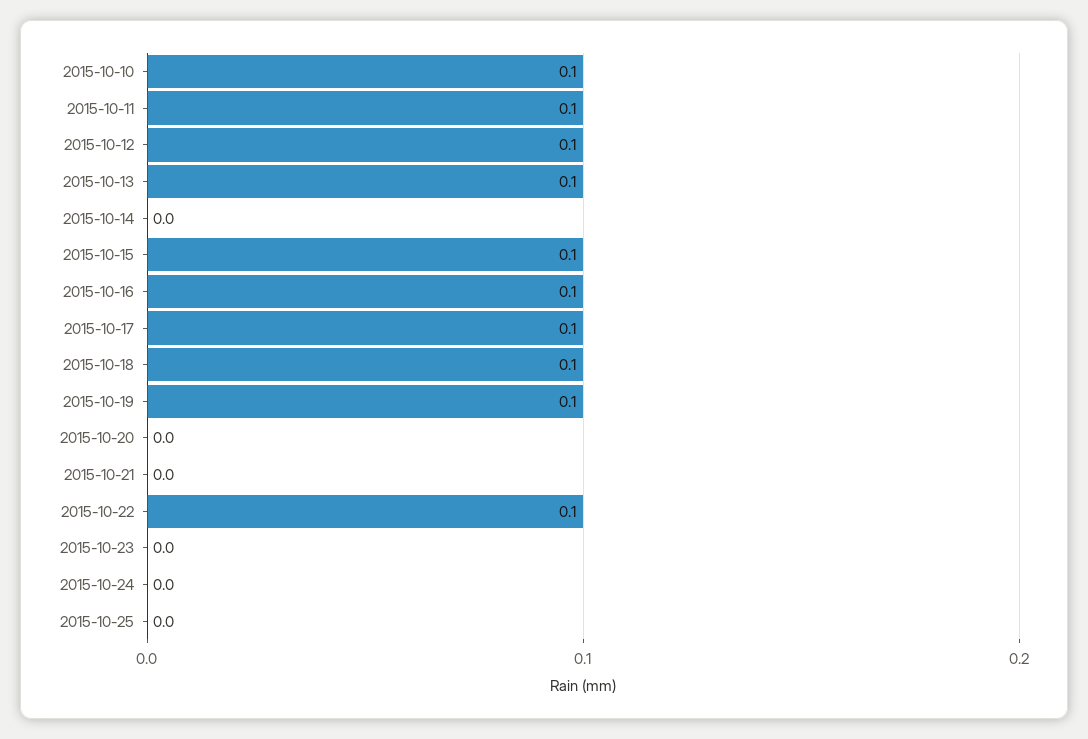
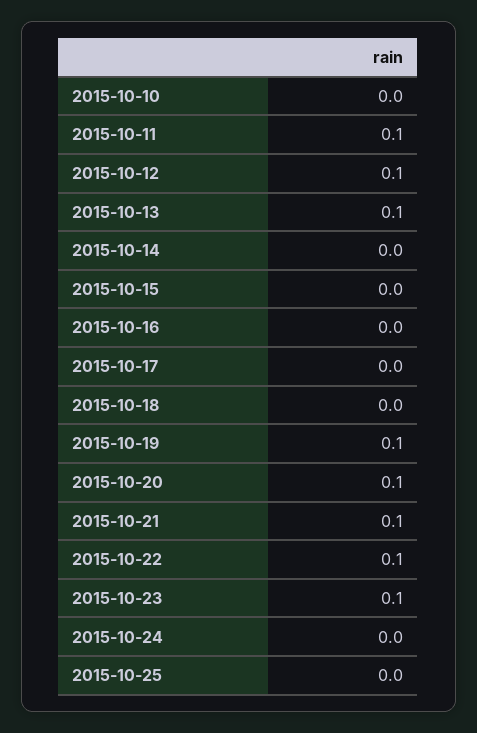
2015-10-10: 0.1 -> 0
2015-10-15: 0.1 -> 0
2015-10-16: 0.1 -> 0
2015-10-17: 0.1 -> 0
2015-10-18: 0.1 -> 0
2015-10-20: 0 -> 0.1
2015-10-21: 0 -> 0.1
2015-10-23: 0 -> 0.1

